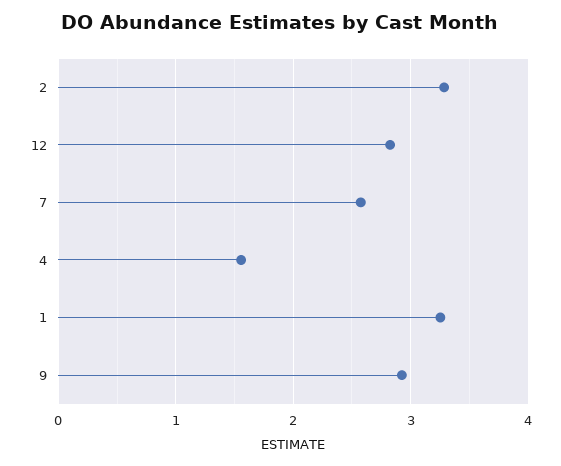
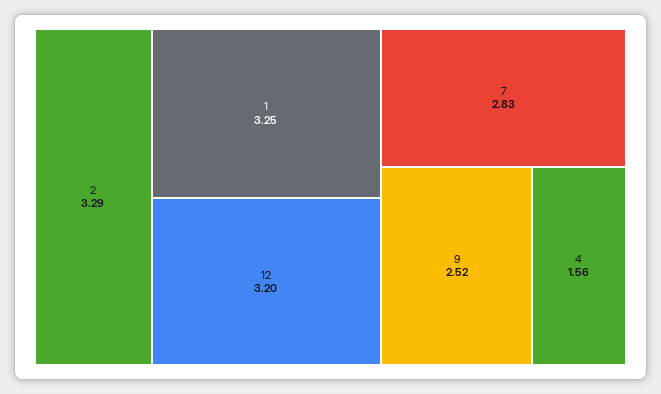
12: 2.8 -> 3.2
7: 2.6 -> 2.83
9: 2.9 -> 2.52

